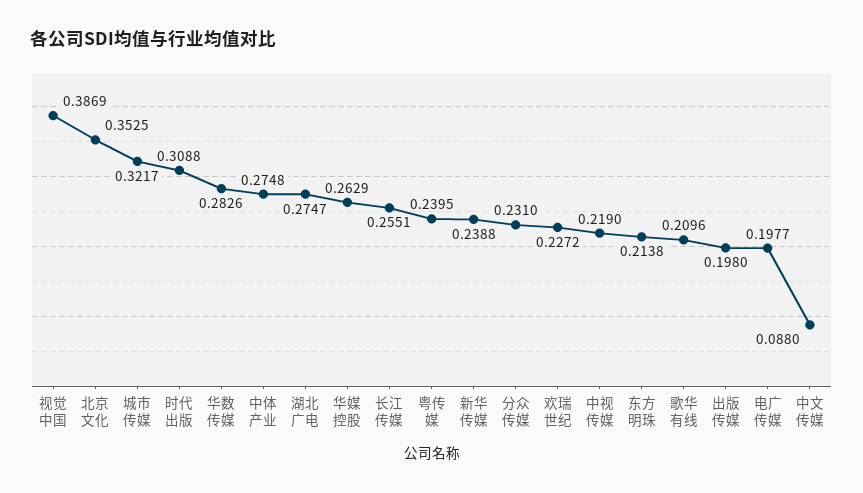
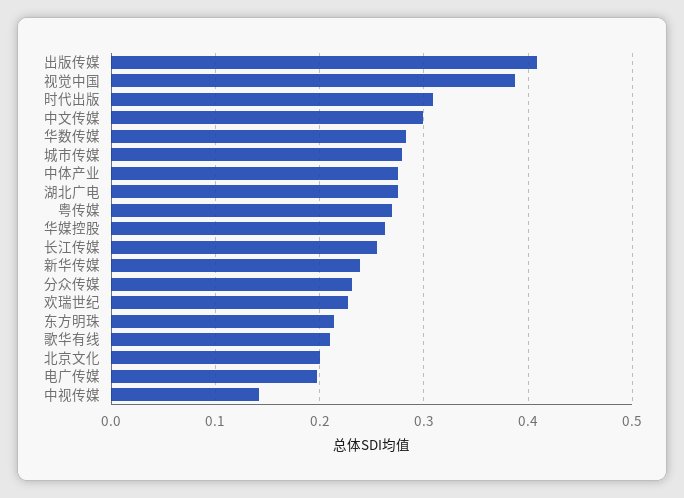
北京文化: 0.3525 -> 0.2
城市传媒: 0.3217 -> 0.28
粤传媒: 0.2395 -> 0.27
中视传媒: 0.219 -> 0.14
出版传媒: 0.198 -> 0.41
中文传媒: 0.088 -> 0.3

